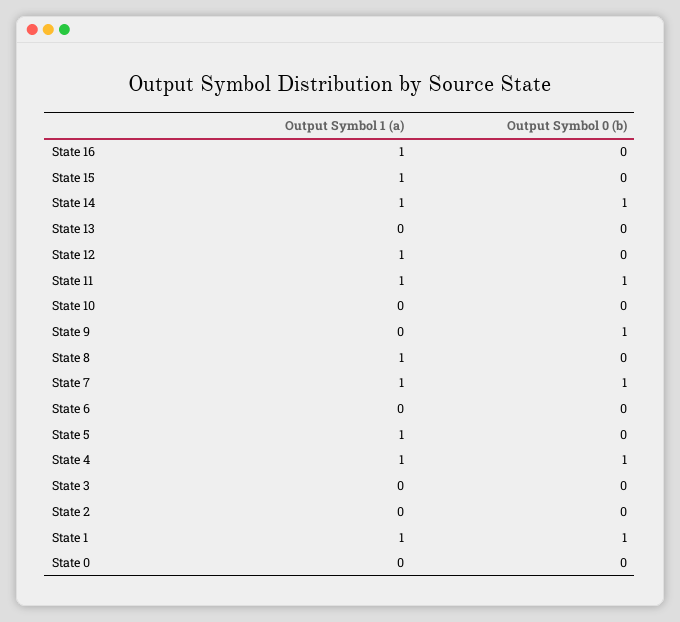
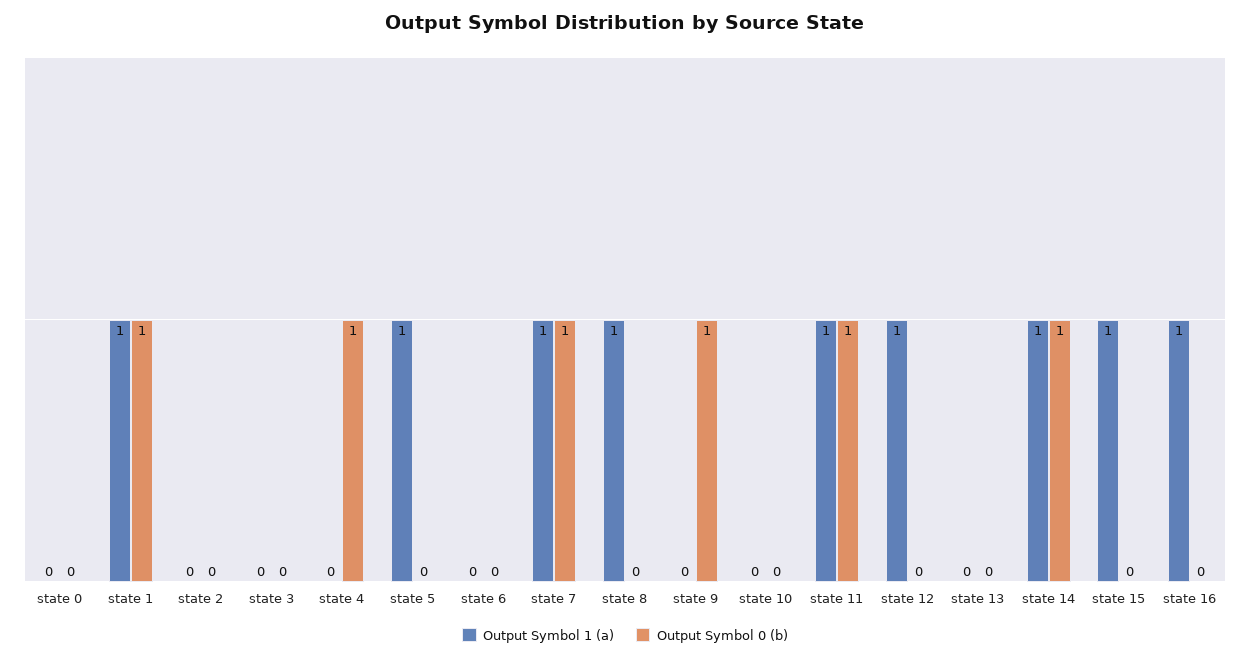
Output Symbol 1 (a), State 4: 1 -> 0

